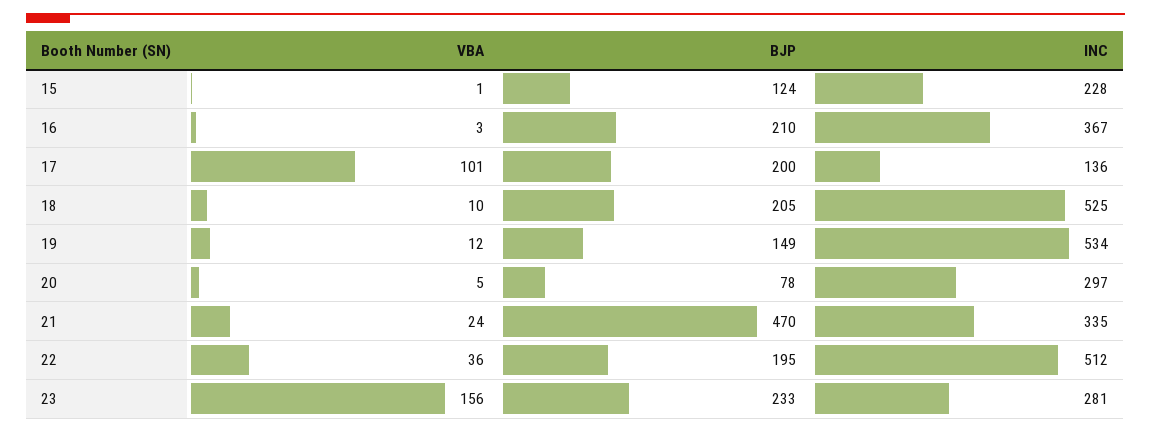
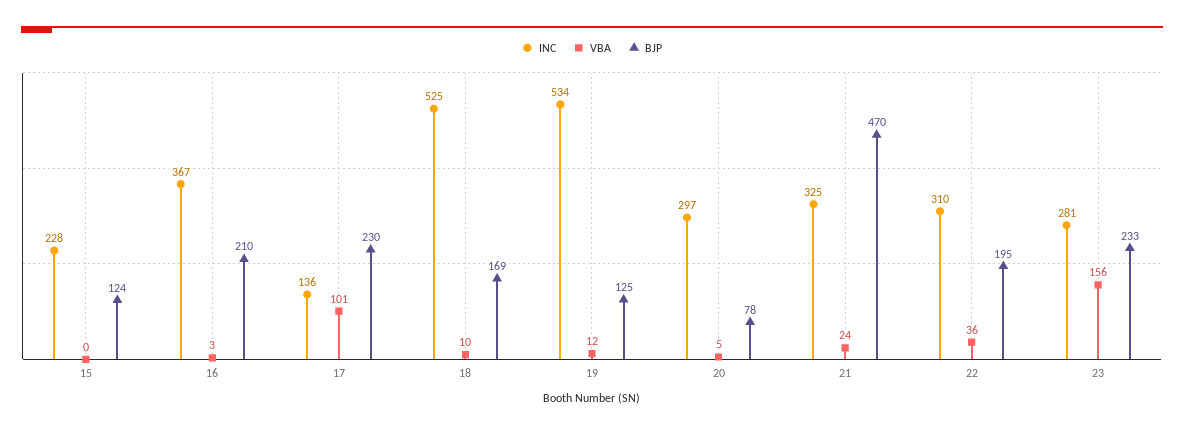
VBA, 15: 1 -> 0
BJP, 17: 200 -> 230
BJP, 18: 205 -> 169
BJP, 19: 149 -> 125
INC, 21: 335 -> 325
INC, 22: 512 -> 310

